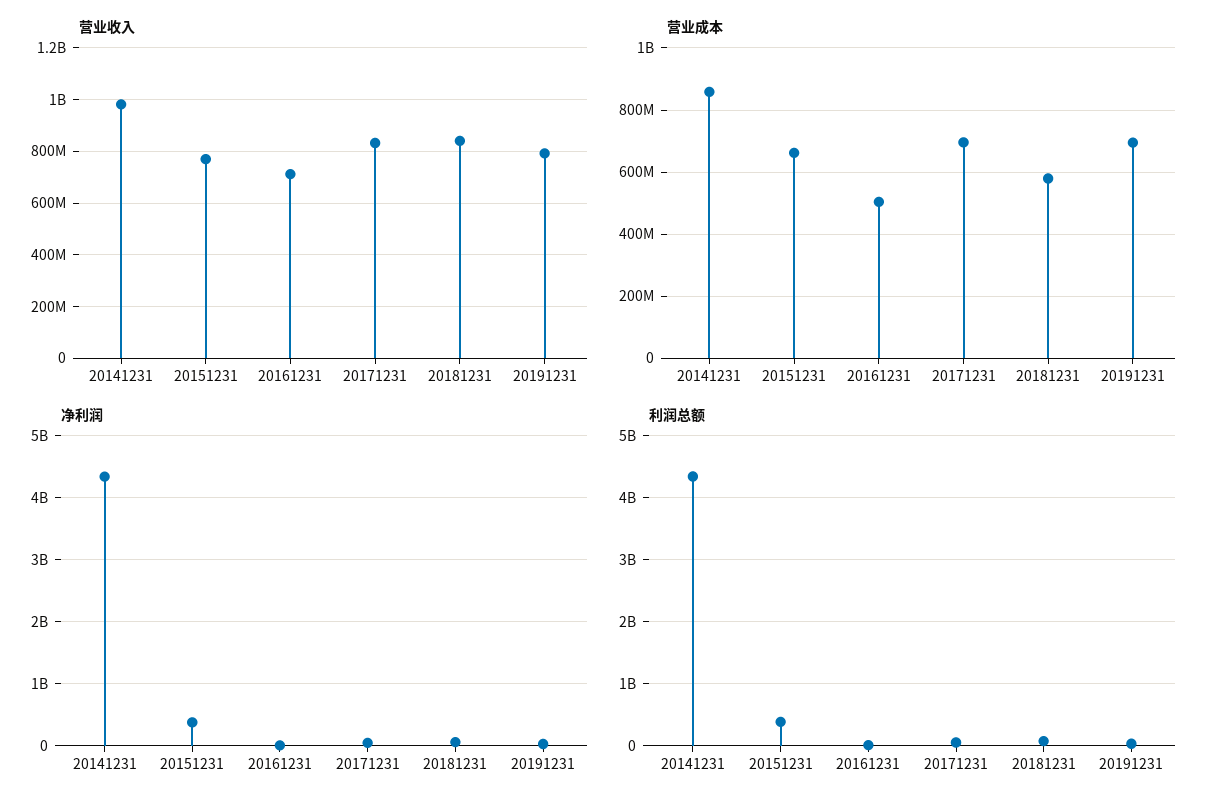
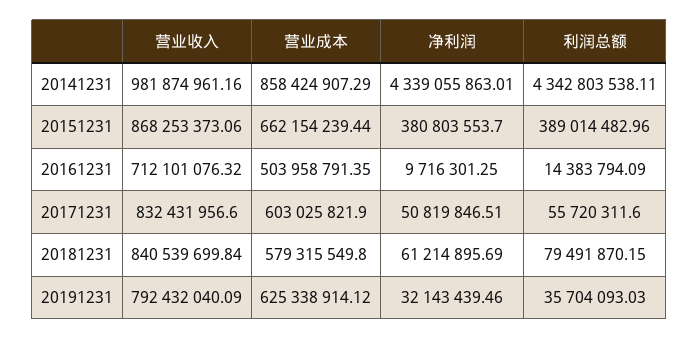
营业收入, 20151231: 775000000 -> 868253373.06
营业成本, 20171231: 700000000 -> 603025821.9
营业成本, 20191231: 700000000 -> 625338914.12

